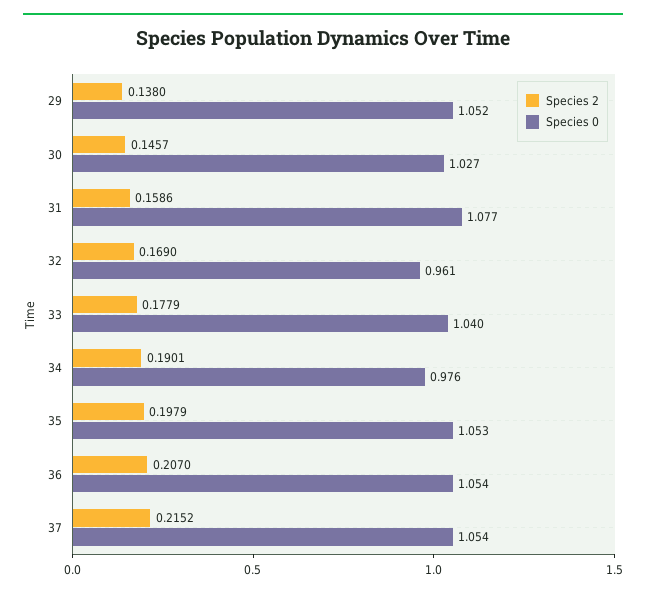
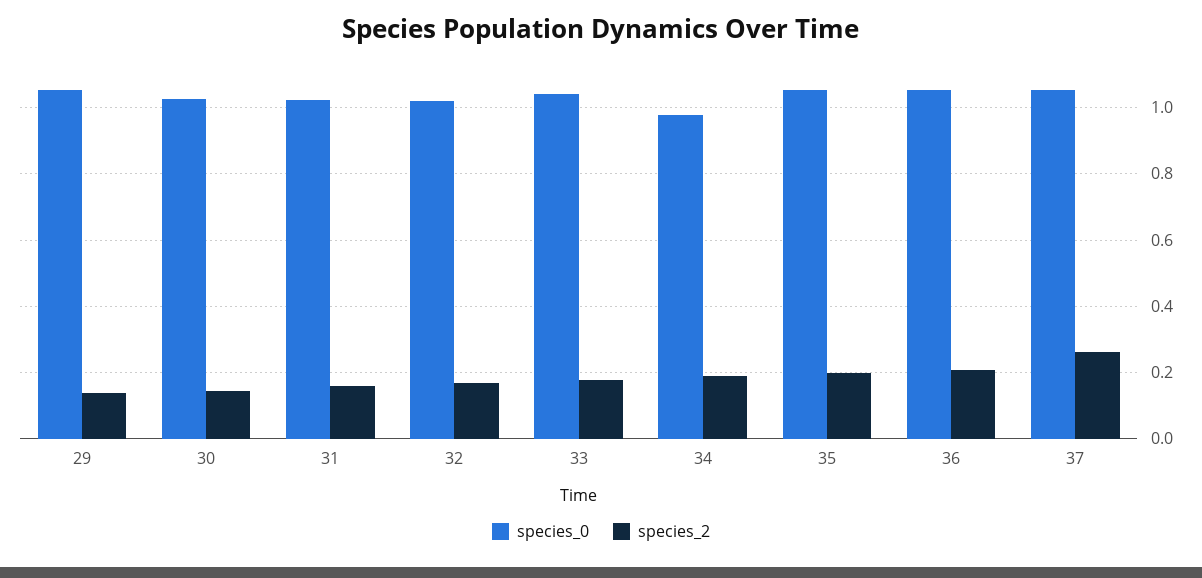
Species 0, 31: 1.077 -> 1.02
Species 0, 32: 0.961 -> 1.02
Species 2, 37: 0.2152 -> 0.26

